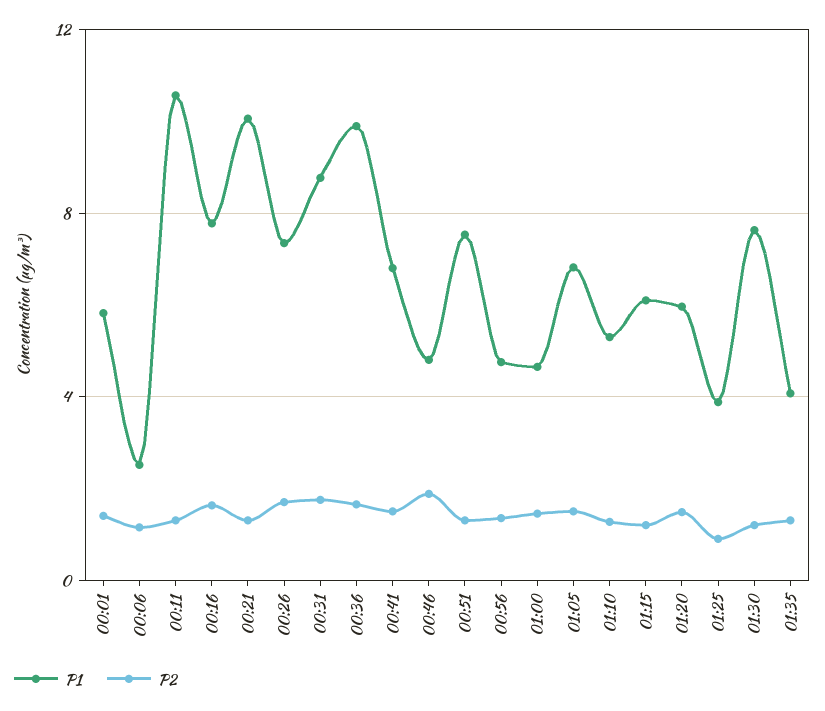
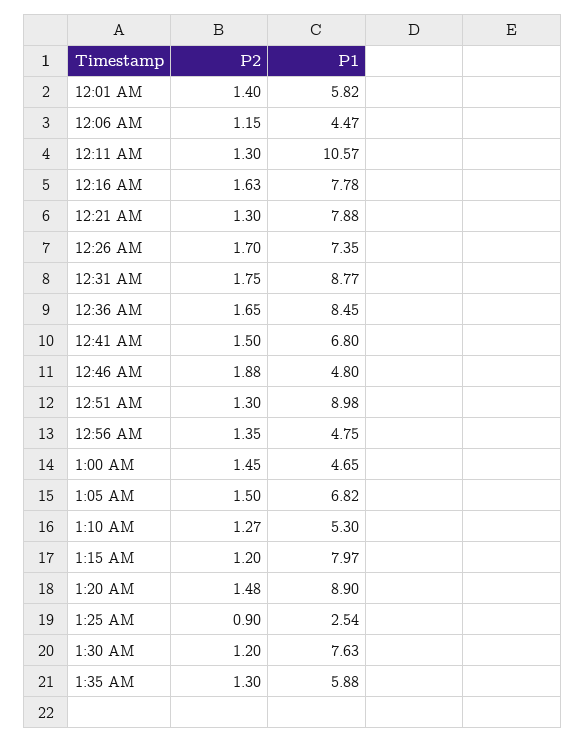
P1, 00:06: 2.5 -> 4.47
P1, 00:21: 10 -> 7.88
P1, 00:36: 10 -> 8.45
P1, 00:51: 7.5 -> 8.98
P1, 01:15: 6 -> 7.97
P1, 01:20: 6 -> 8.9
P1, 01:25: 4 -> 2.54
P1, 01:35: 4 -> 5.88

